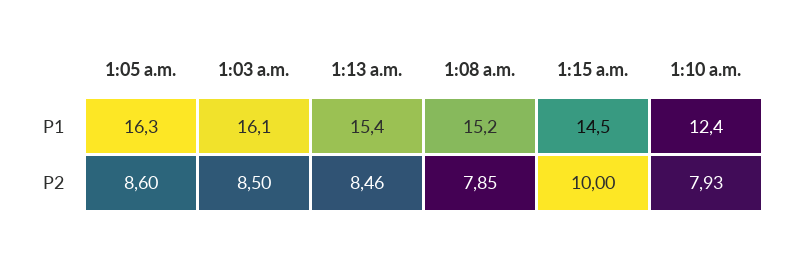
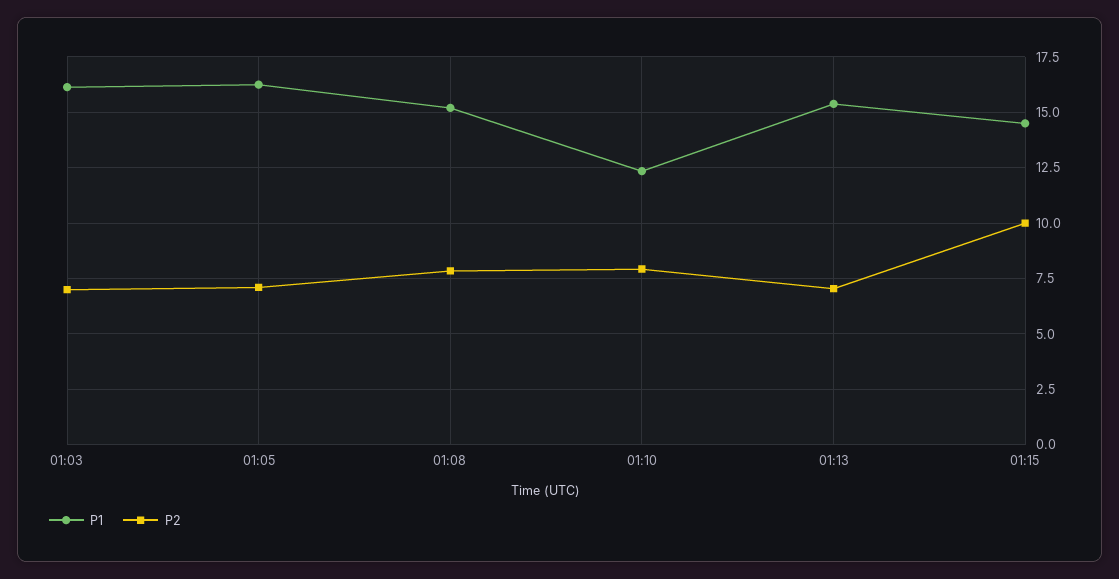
P2, 1:05 a.m.: 8.6 -> 7
P2, 1:03 a.m.: 8.5 -> 7
P2, 1:13 a.m.: 8.46 -> 7

